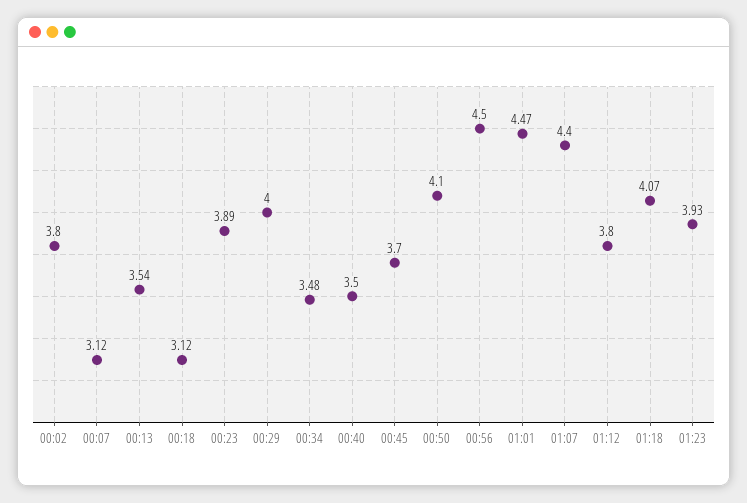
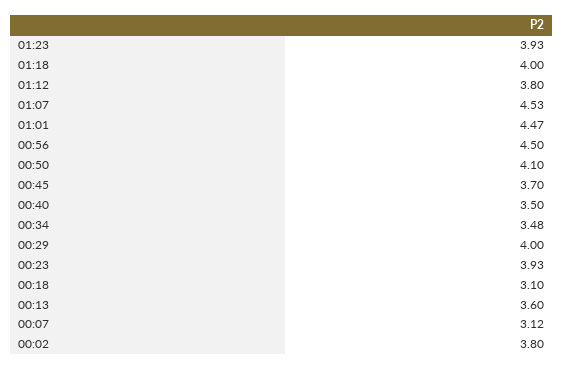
00:13: 3.54 -> 3.6
00:18: 3.12 -> 3.1
00:23: 3.89 -> 3.93
01:07: 4.4 -> 4.53
01:18: 4.07 -> 4

